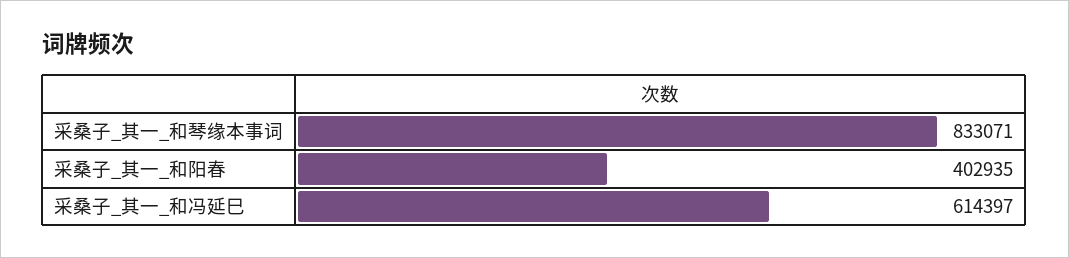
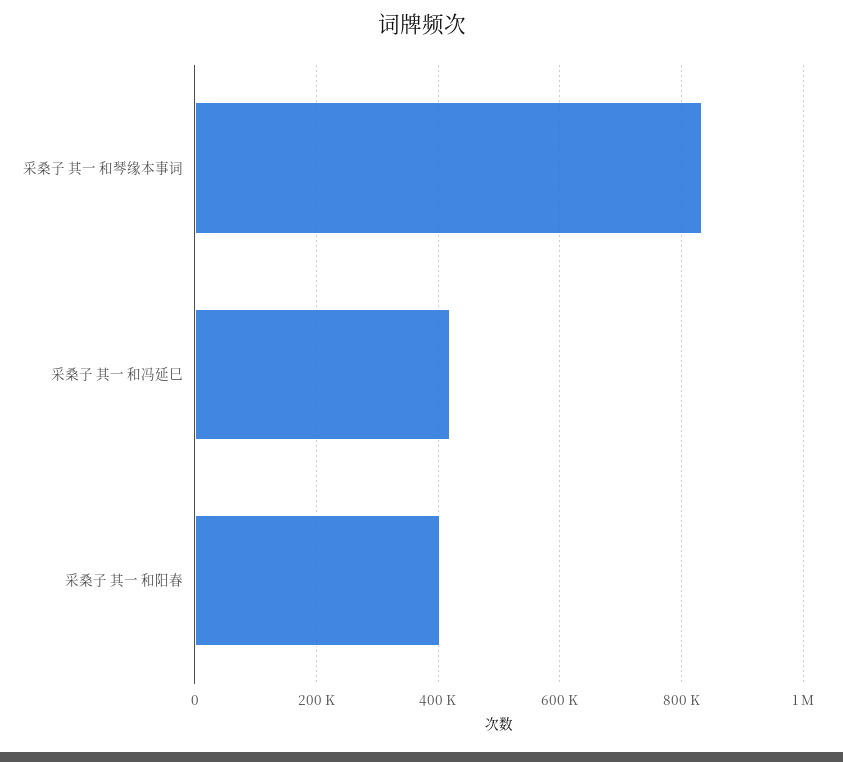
采桑子_其一_和冯延巳: 614397 -> 420000

